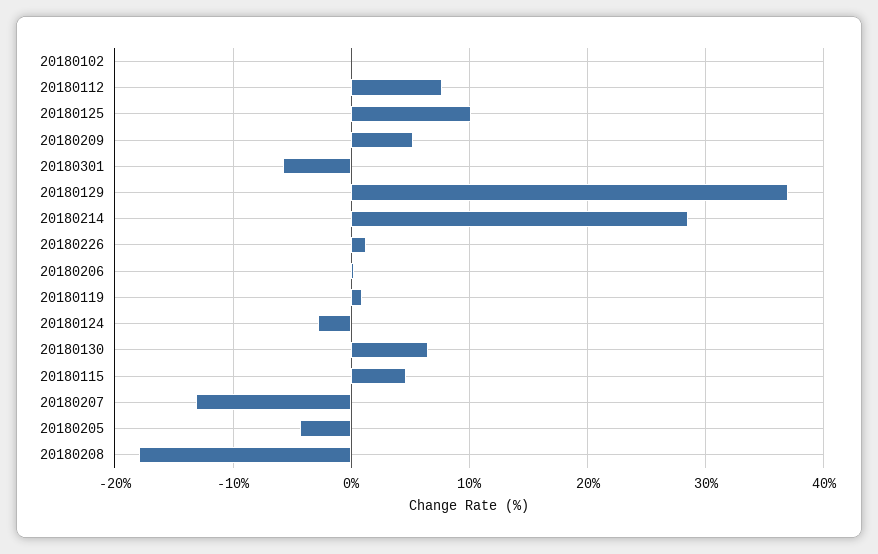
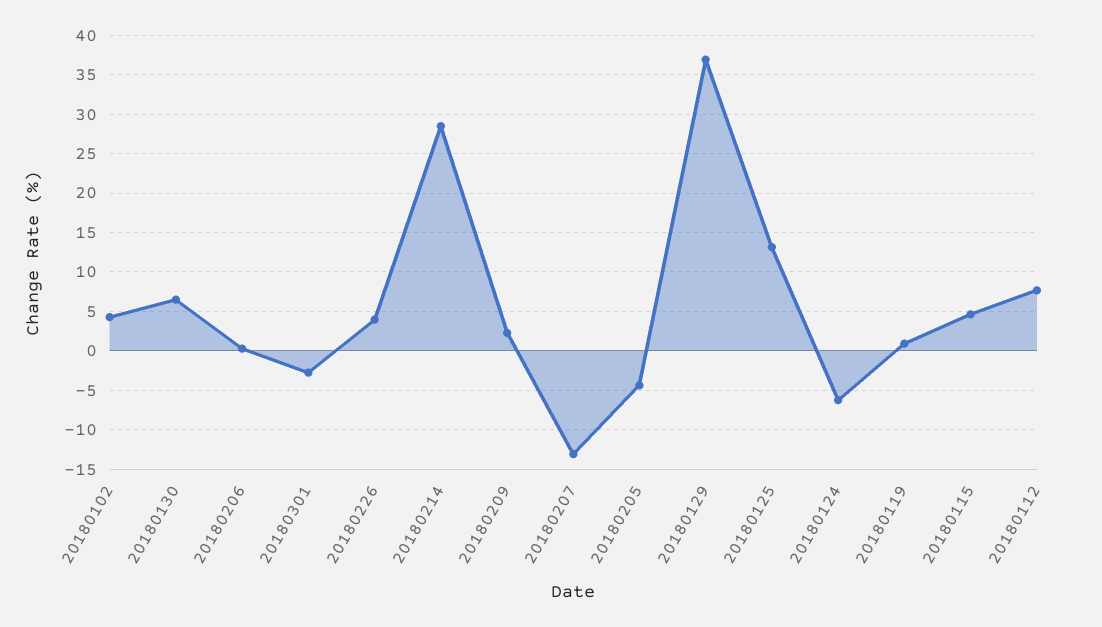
20180102: 0 -> 4
20180125: 10 -> 13
20180209: 5 -> 2
20180301: -6 -> -3
20180226: 1 -> 4
20180124: -3 -> -6
20180208: -18 -> none

